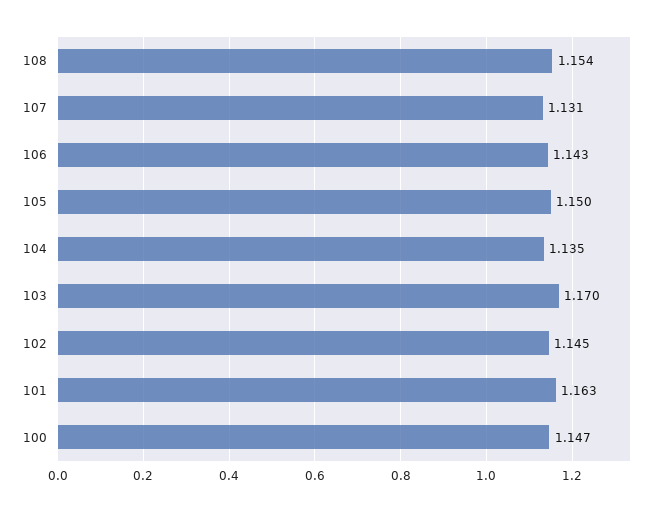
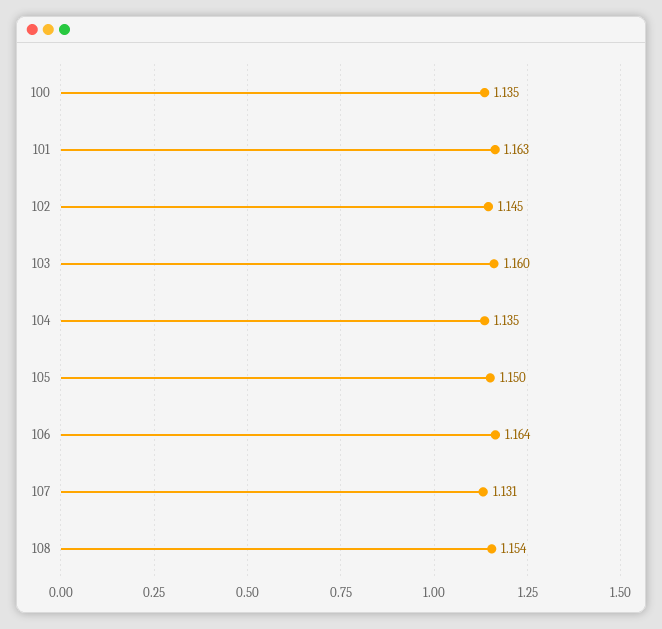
106: 1.143 -> 1.164
103: 1.17 -> 1.16
100: 1.147 -> 1.135

